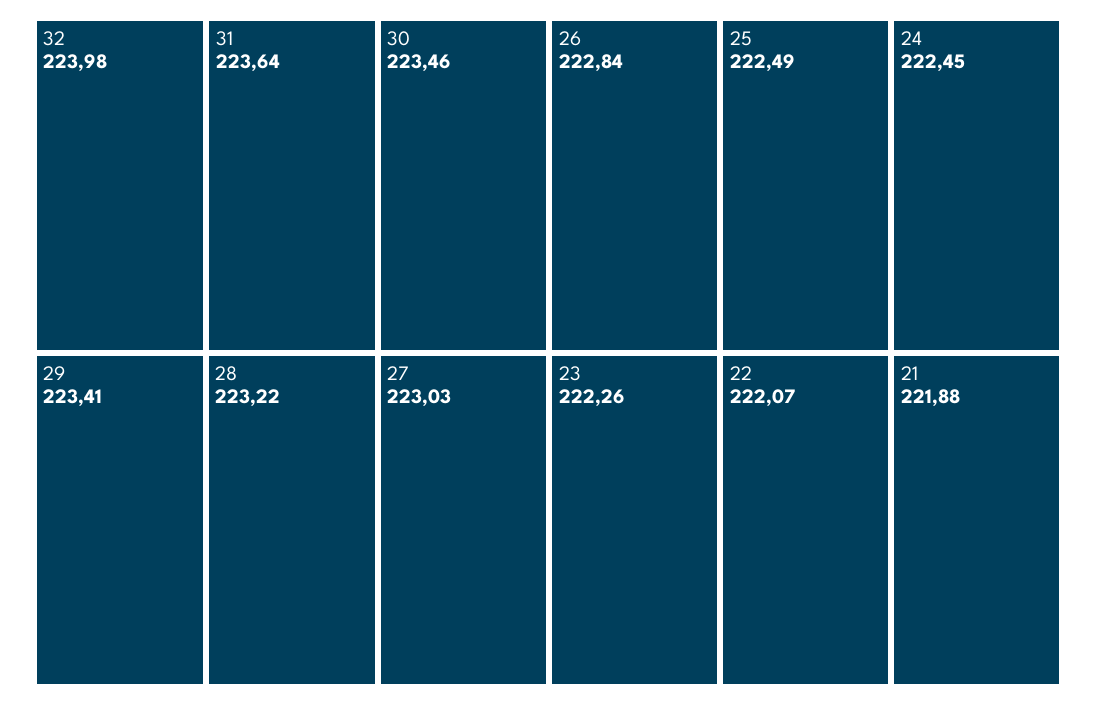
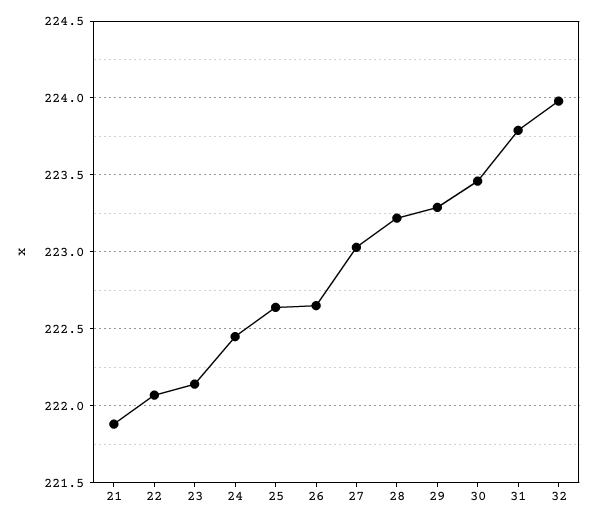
31: 223.64 -> 223.8
29: 223.41 -> 223.3
26: 222.84 -> 222.65
25: 222.49 -> 222.65
23: 222.26 -> 222.15

